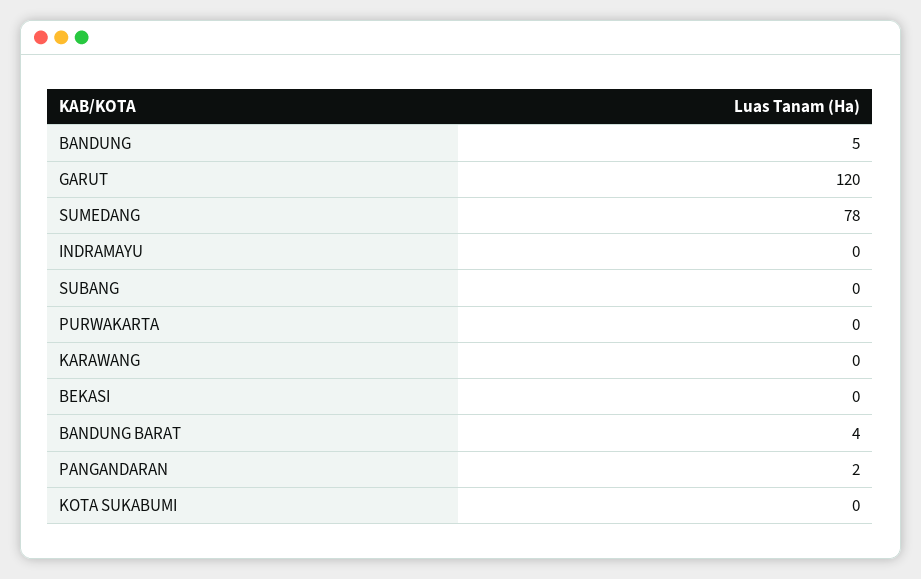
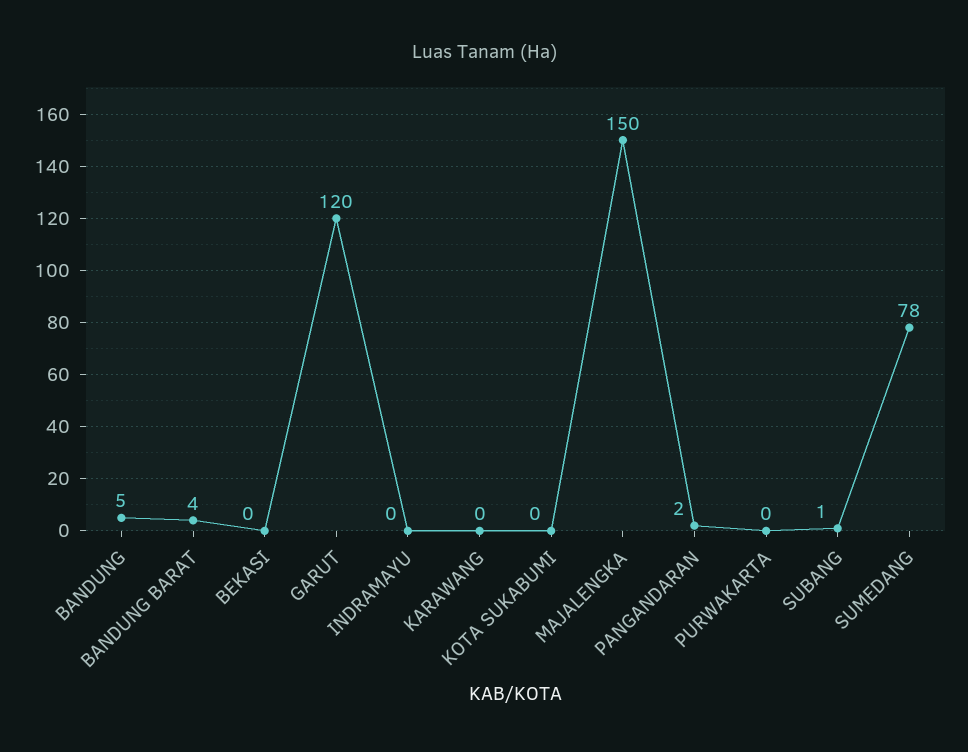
SUBANG: 0 -> 1
MAJALENGKA: none -> 150

